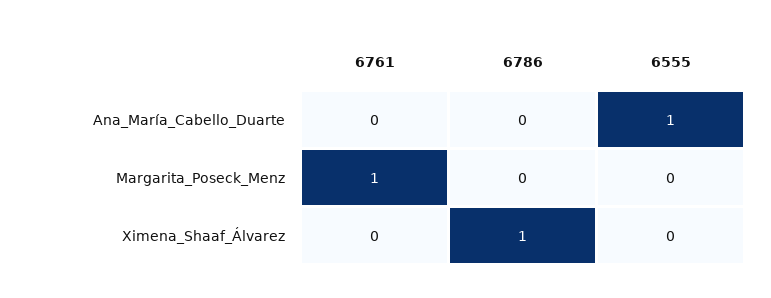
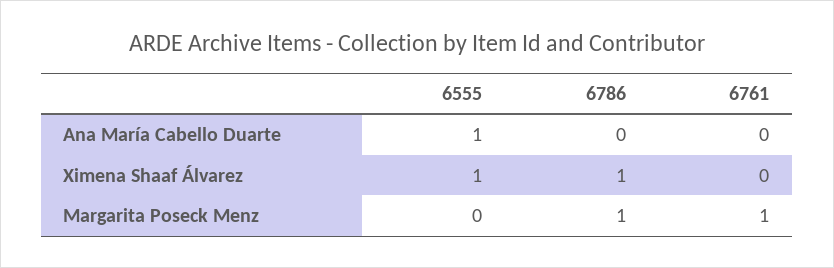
6786, Margarita_Poseck_Menz: 0 -> 1
6555, Ximena_Shaaf_Álvarez: 0 -> 1

